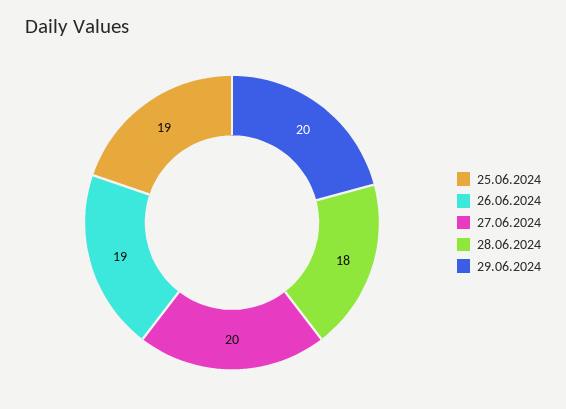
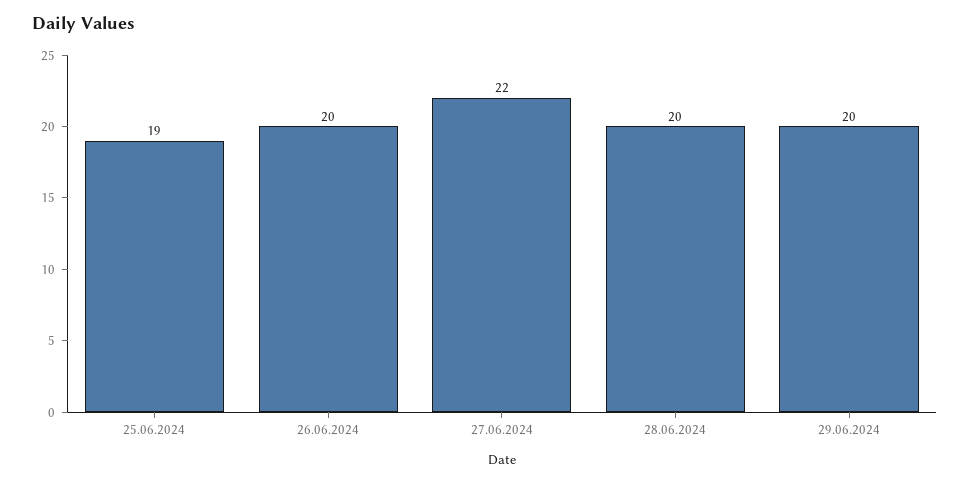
26.06.2024: 19 -> 20
27.06.2024: 20 -> 22
28.06.2024: 18 -> 20

